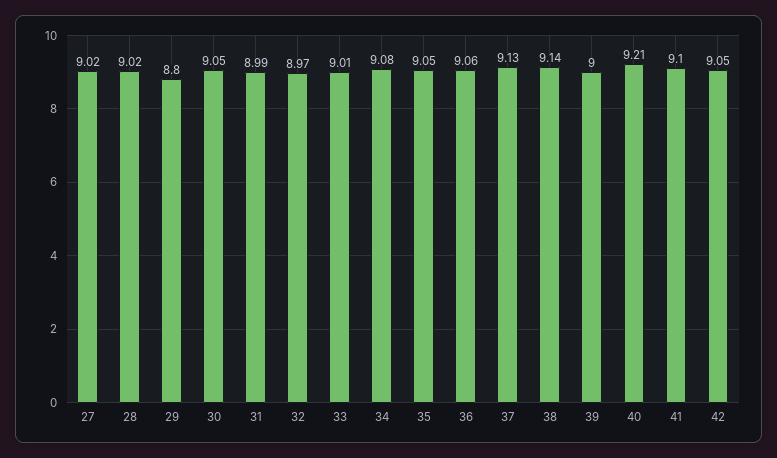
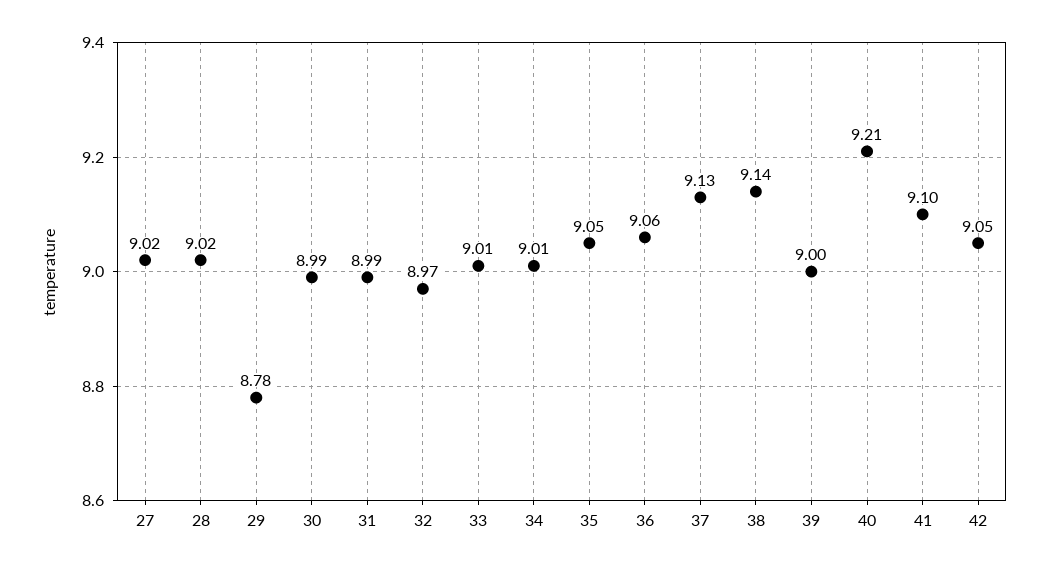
29: 8.8 -> 8.78
30: 9.05 -> 8.99
34: 9.08 -> 9.01

